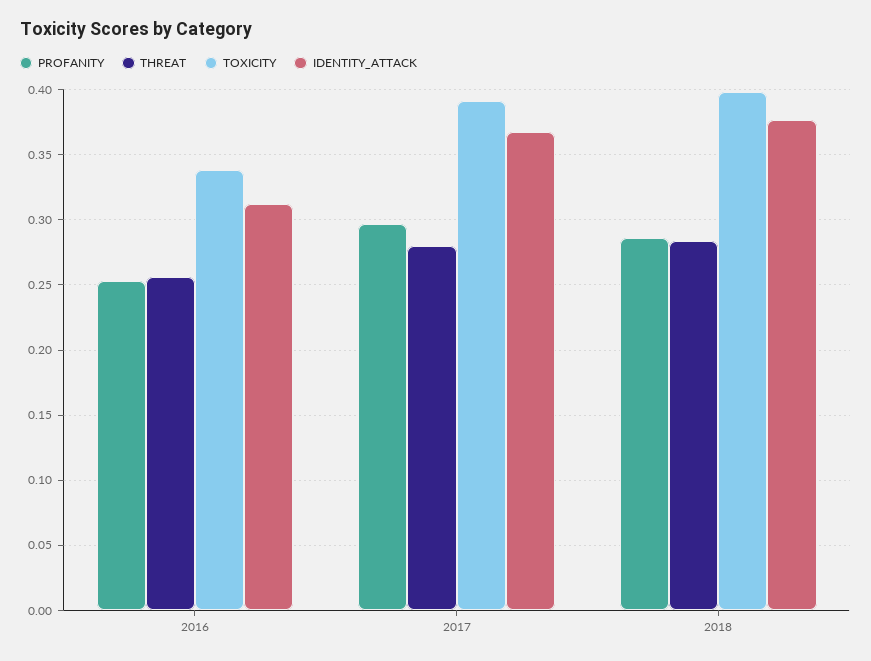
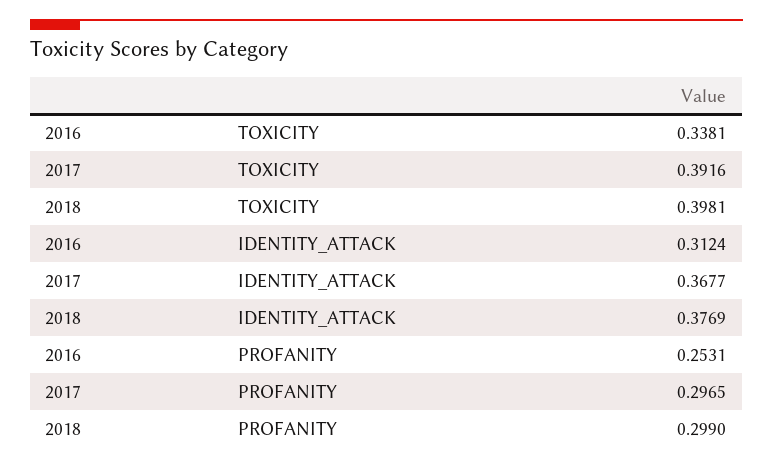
THREAT, 2016: 0.255 -> none
THREAT, 2017: 0.28 -> none
PROFANITY, 2018: 0.285 -> 0.299
THREAT, 2018: 0.285 -> none

